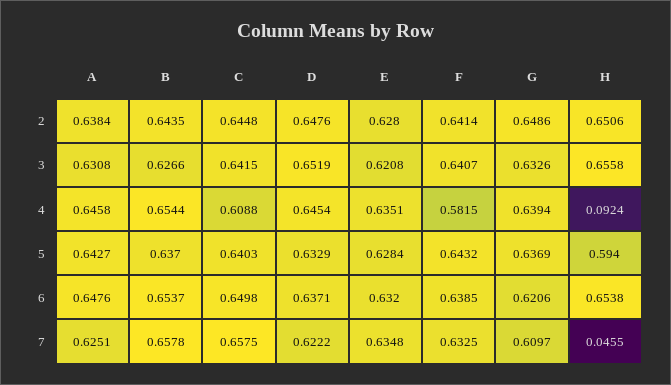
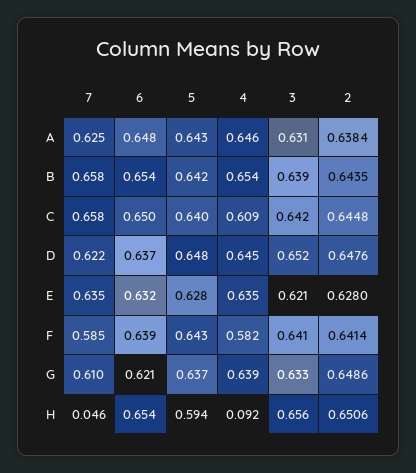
B, 3: 0.6266 -> 0.639
B, 5: 0.637 -> 0.642
D, 5: 0.6329 -> 0.648
F, 7: 0.6325 -> 0.585

